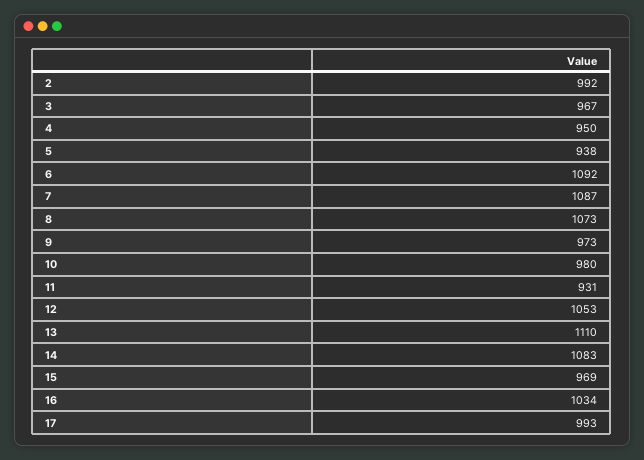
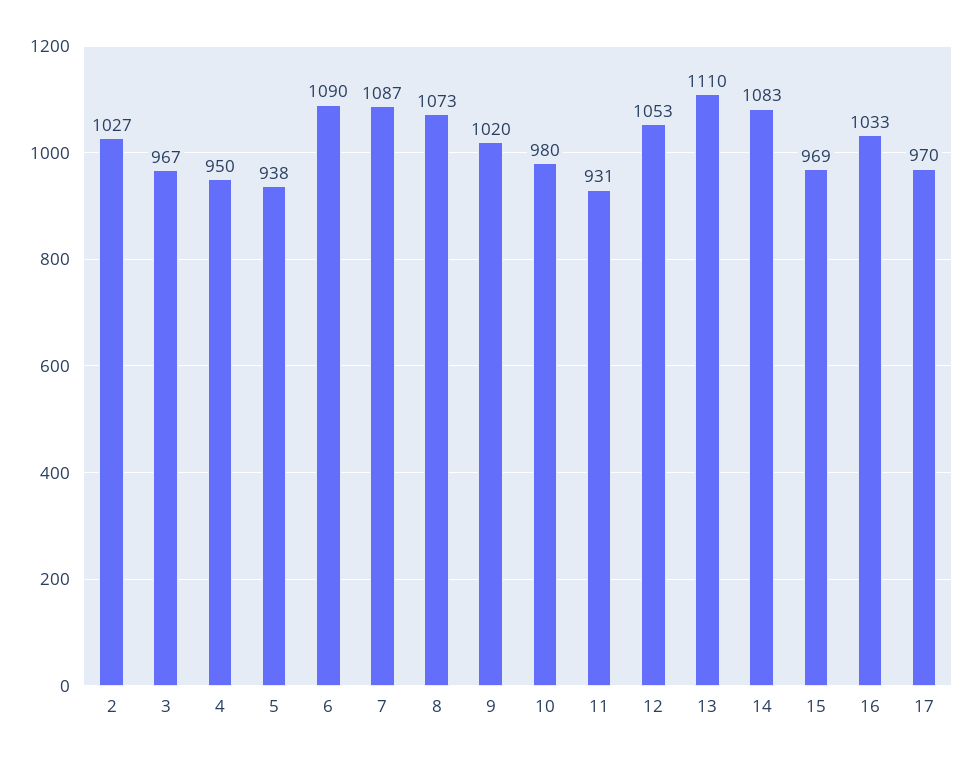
2: 992 -> 1027
6: 1092 -> 1090
9: 973 -> 1020
16: 1034 -> 1033
17: 993 -> 970

